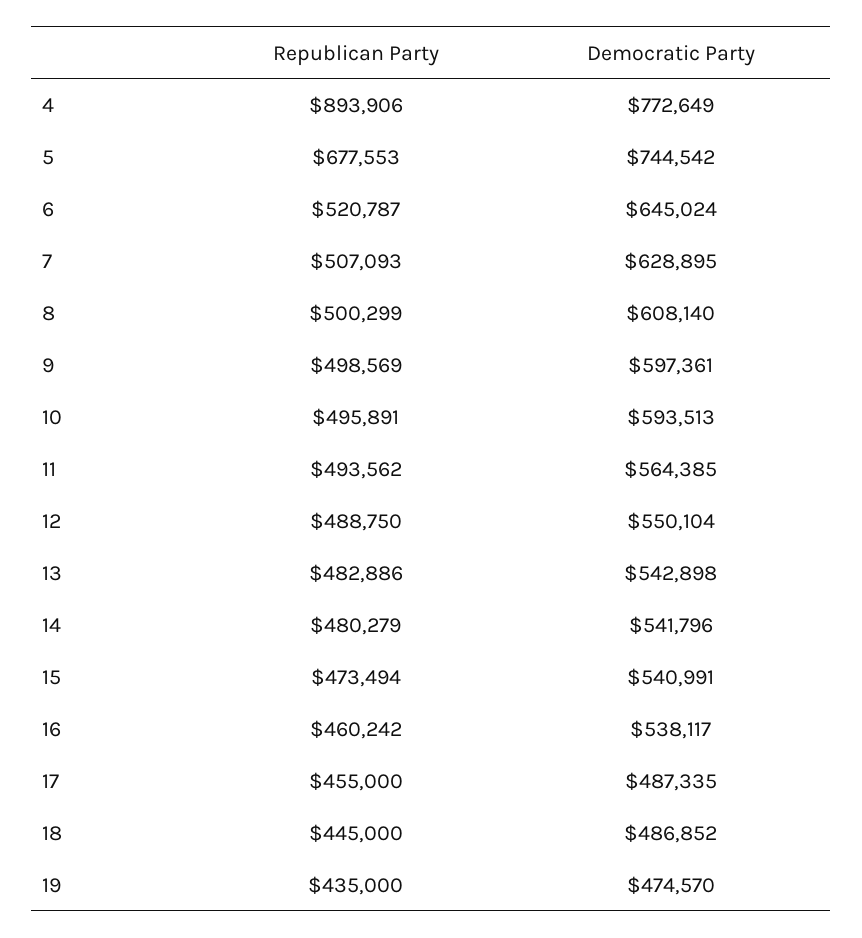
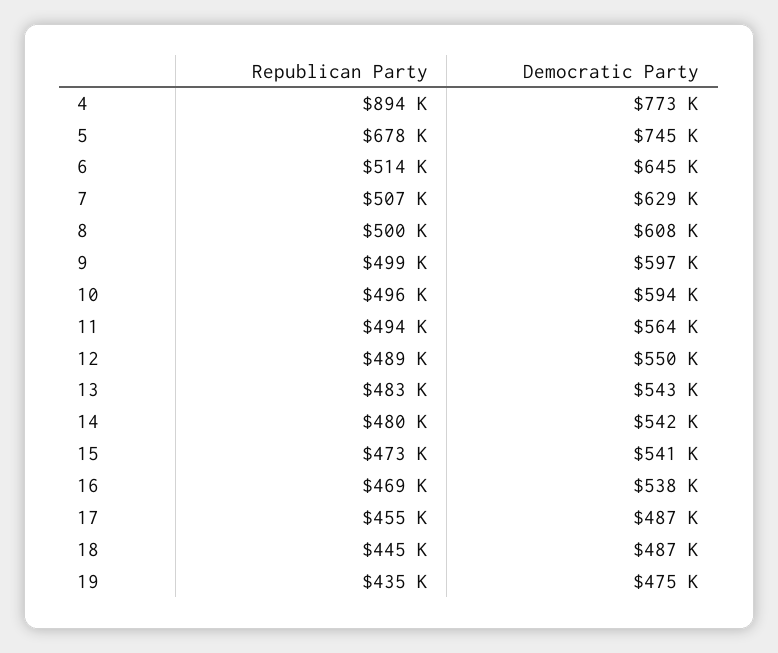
Republican Party, 6: 520787 -> 514000
Republican Party, 16: 460242 -> 469000

